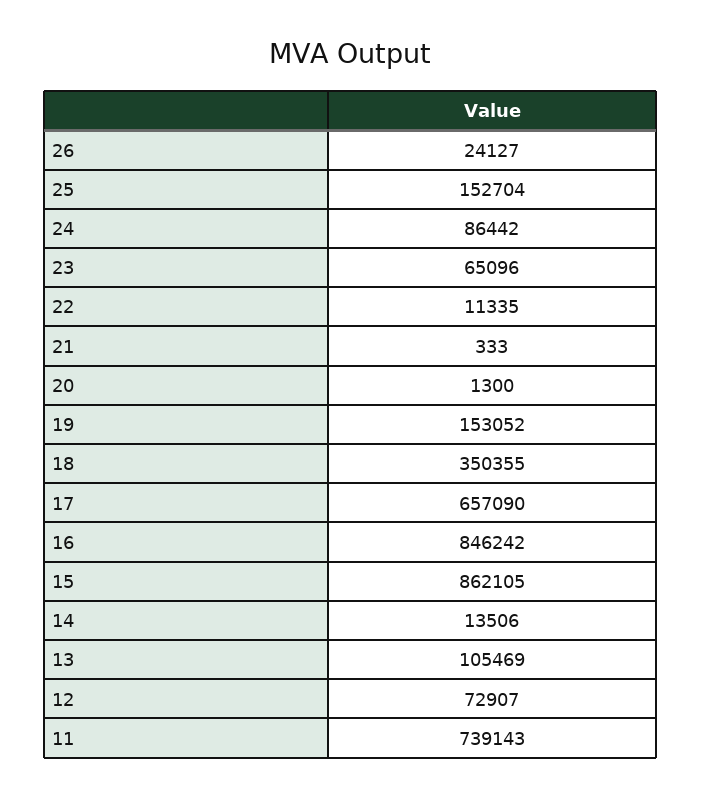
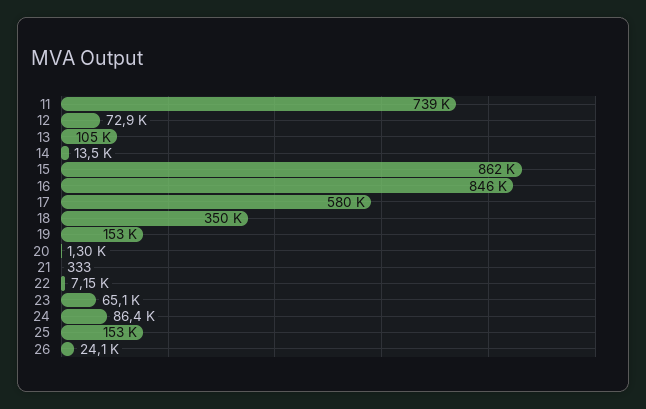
22: 11335 -> 7150
17: 657090 -> 580000

